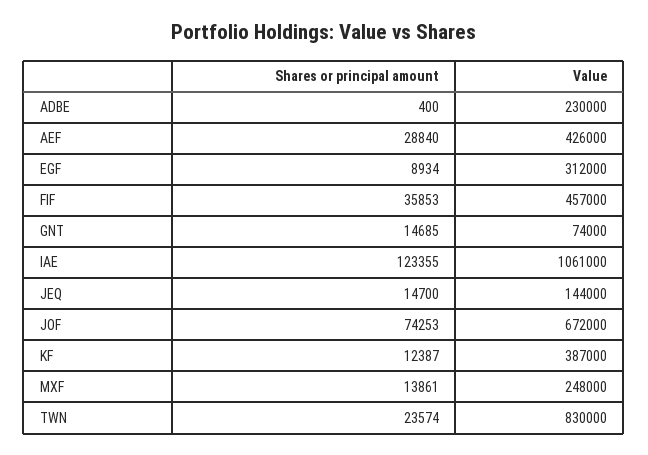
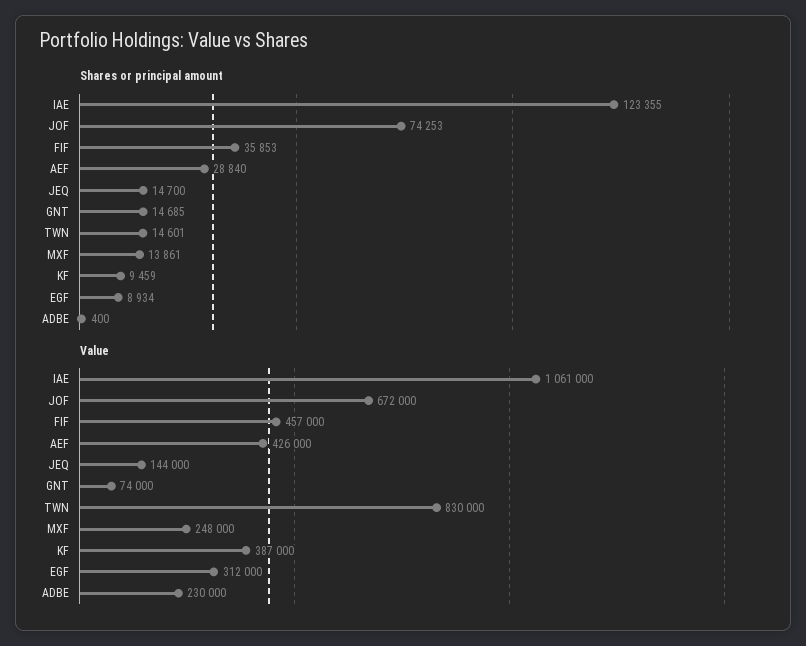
Shares or principal amount, KF: 12387 -> 9459
Shares or principal amount, TWN: 23574 -> 14601

